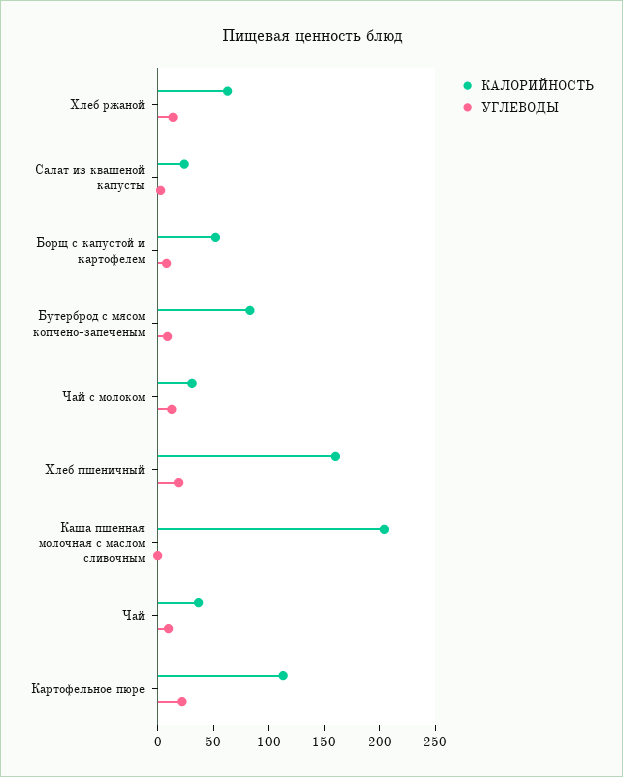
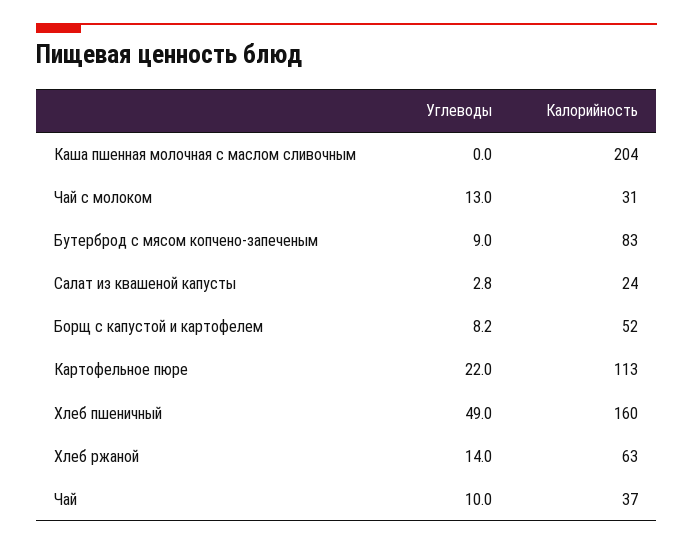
УГЛЕВОДЫ, Хлеб пшеничный: 20 -> 49

